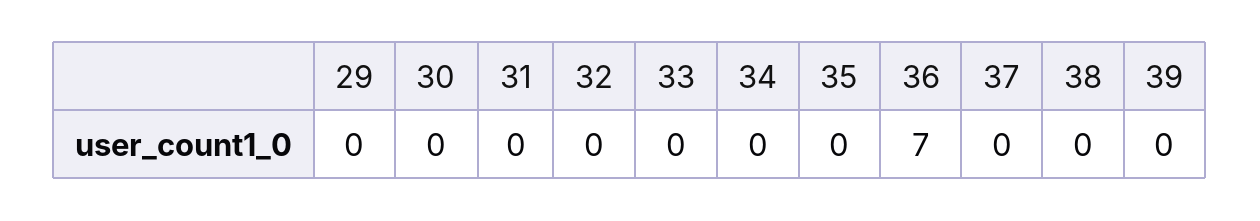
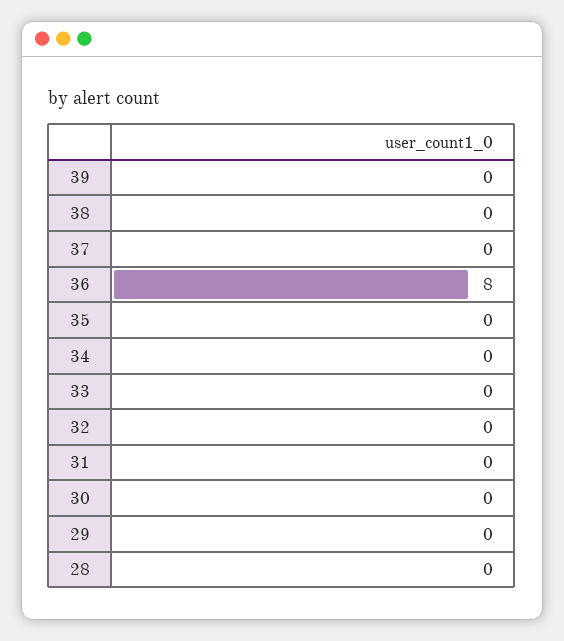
36: 7 -> 8
28: none -> 0

